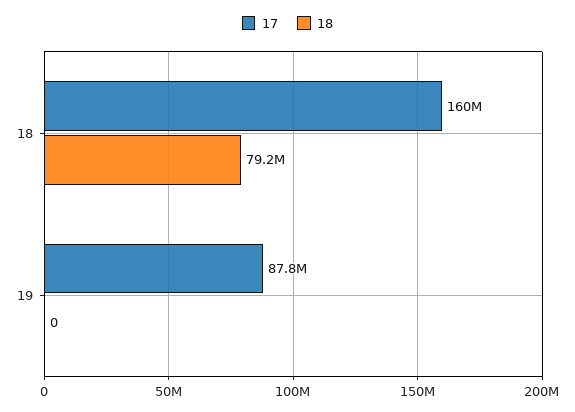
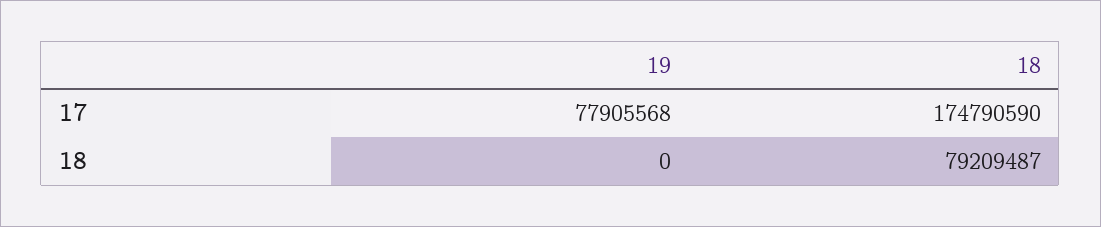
17, 18: 160000000 -> 174790590
17, 19: 87800000 -> 77905568

